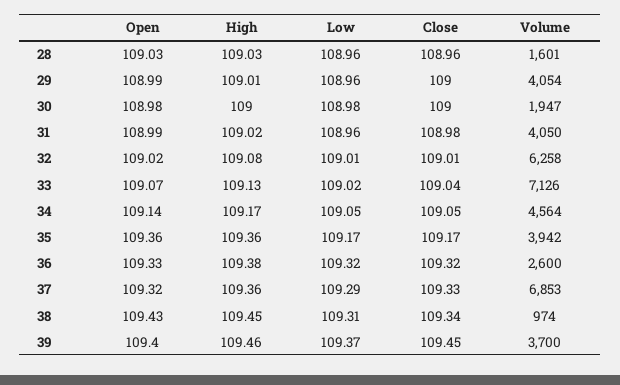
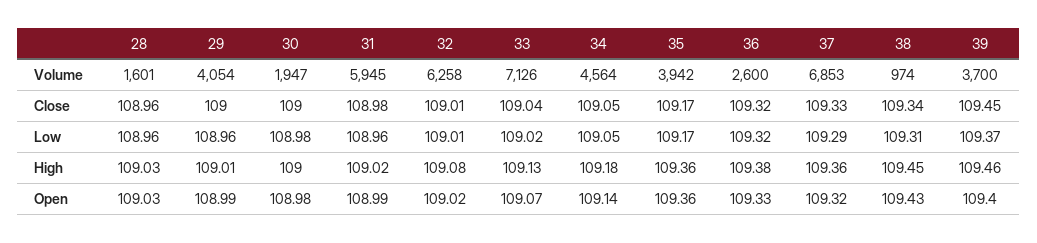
Volume, 31: 4050 -> 5945
High, 34: 109.17 -> 109.18

